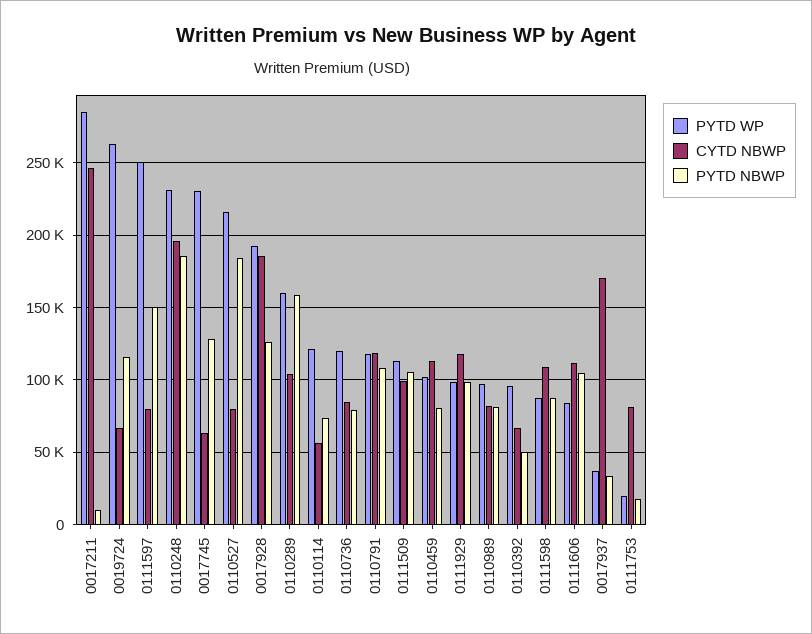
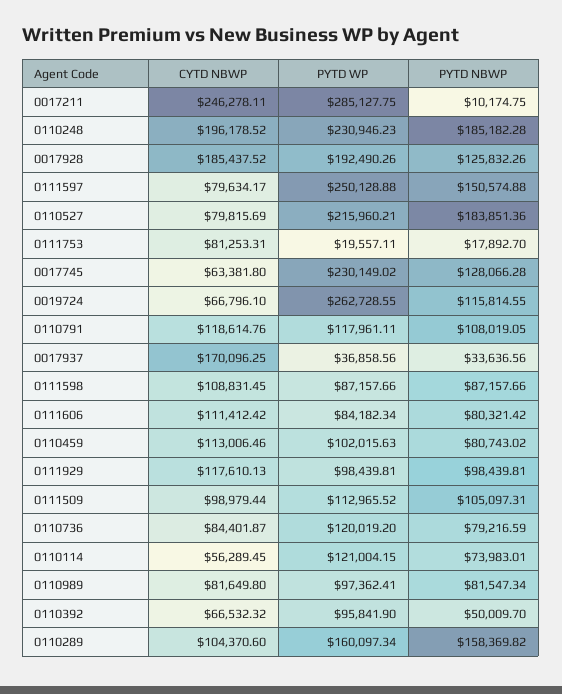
PYTD NBWP, 0111606: 105000 -> 80321.42

